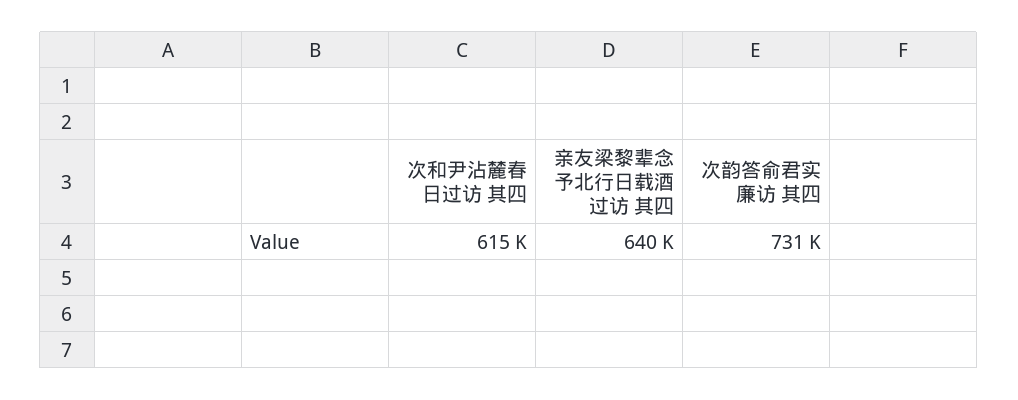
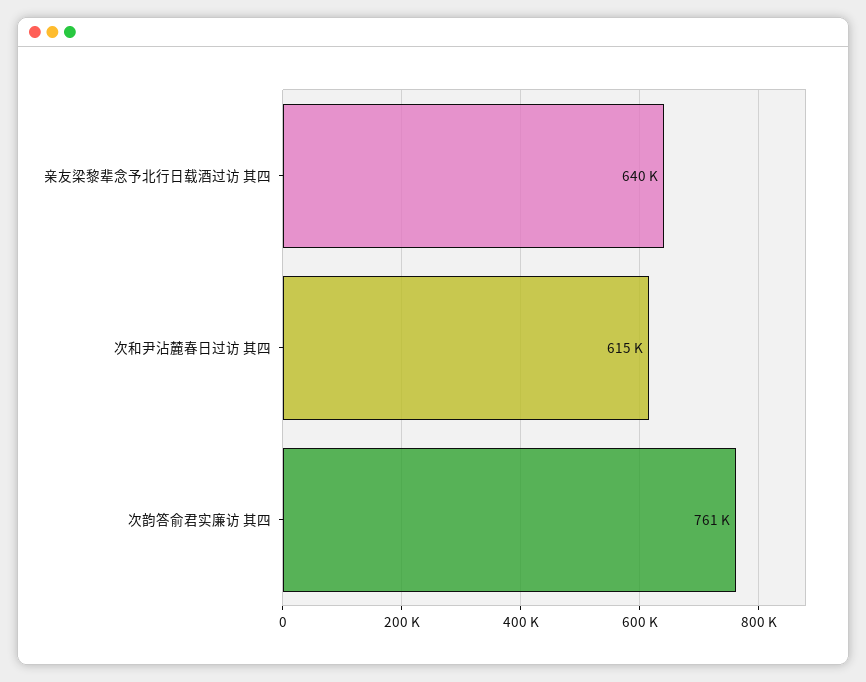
次韵答俞君实廉访 其四: 731000 -> 761000

